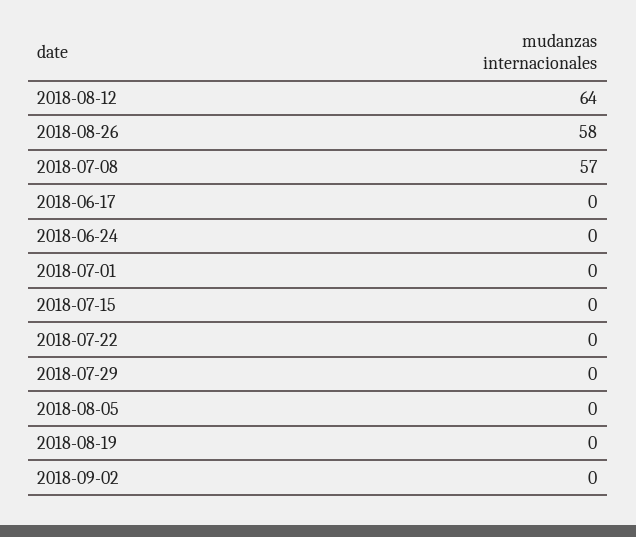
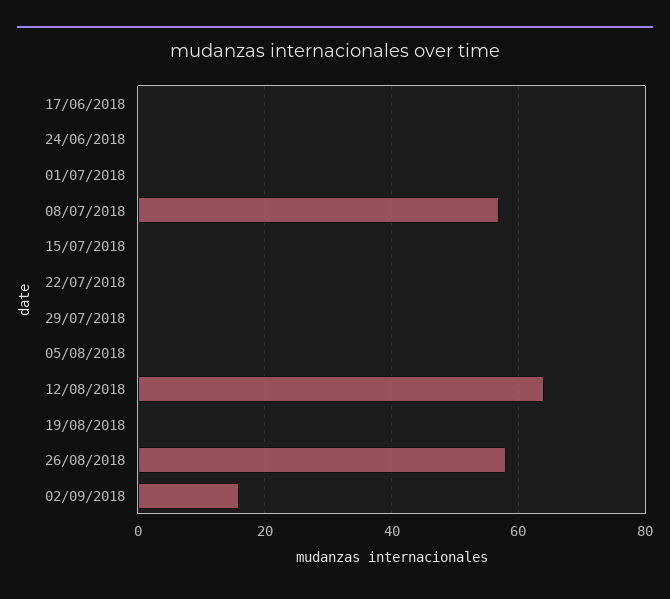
2018-09-02: 0 -> 15

